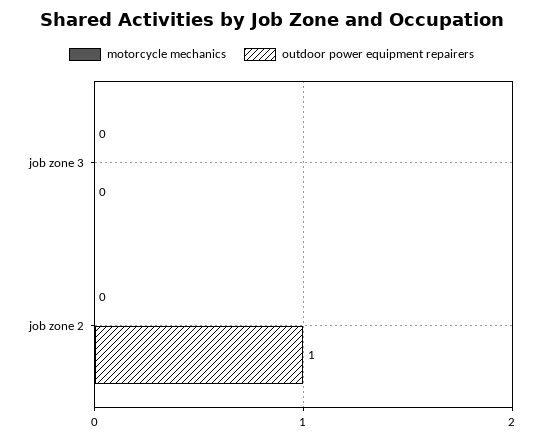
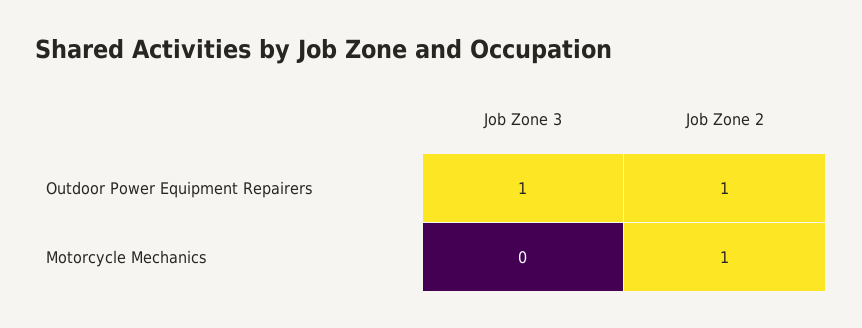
outdoor power equipment repairers, job zone 3: 0 -> 1
motorcycle mechanics, job zone 2: 0 -> 1

